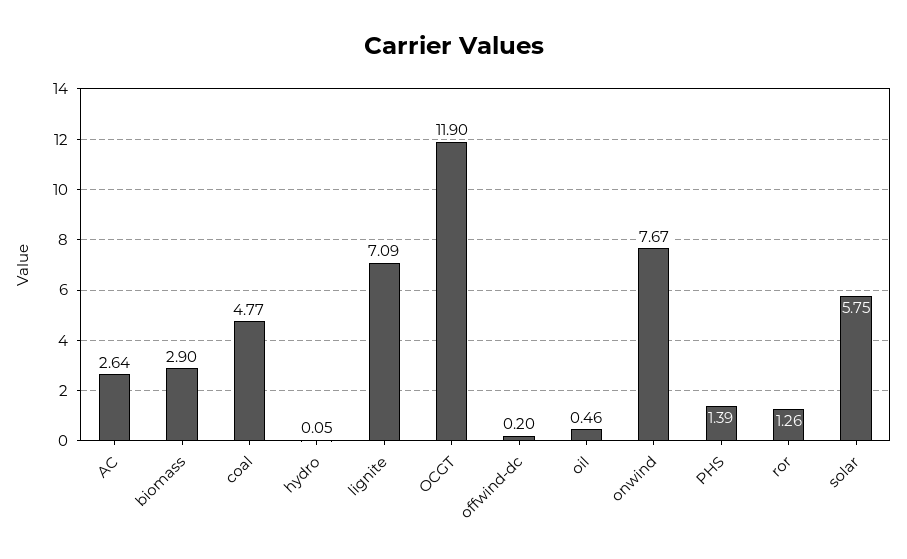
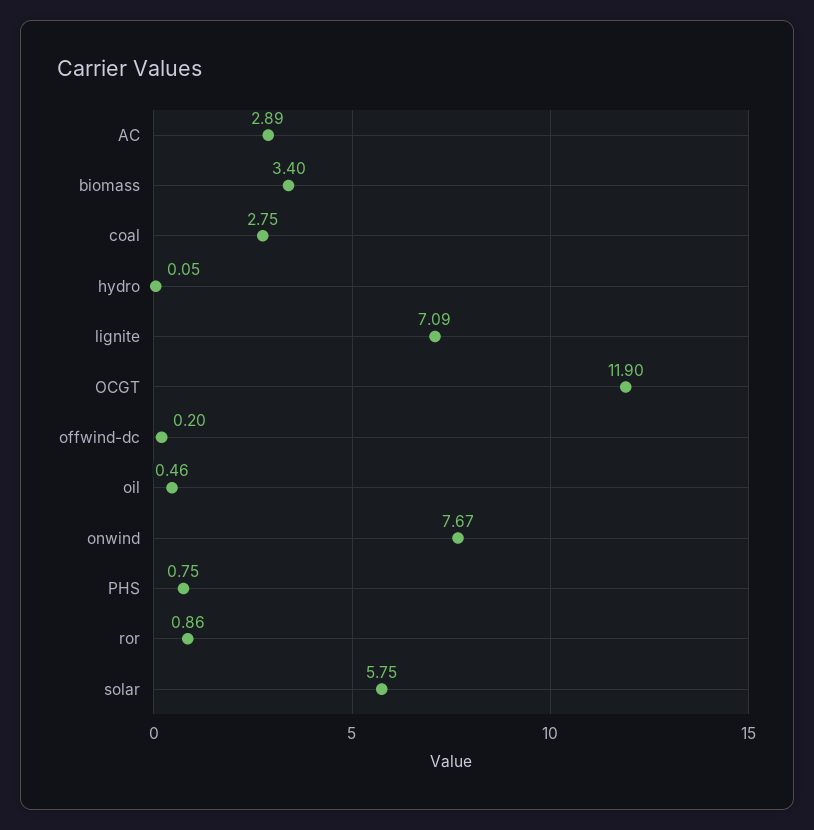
AC: 2.64 -> 2.89
biomass: 2.9 -> 3.4
coal: 4.77 -> 2.75
PHS: 1.39 -> 0.75
ror: 1.26 -> 0.86

